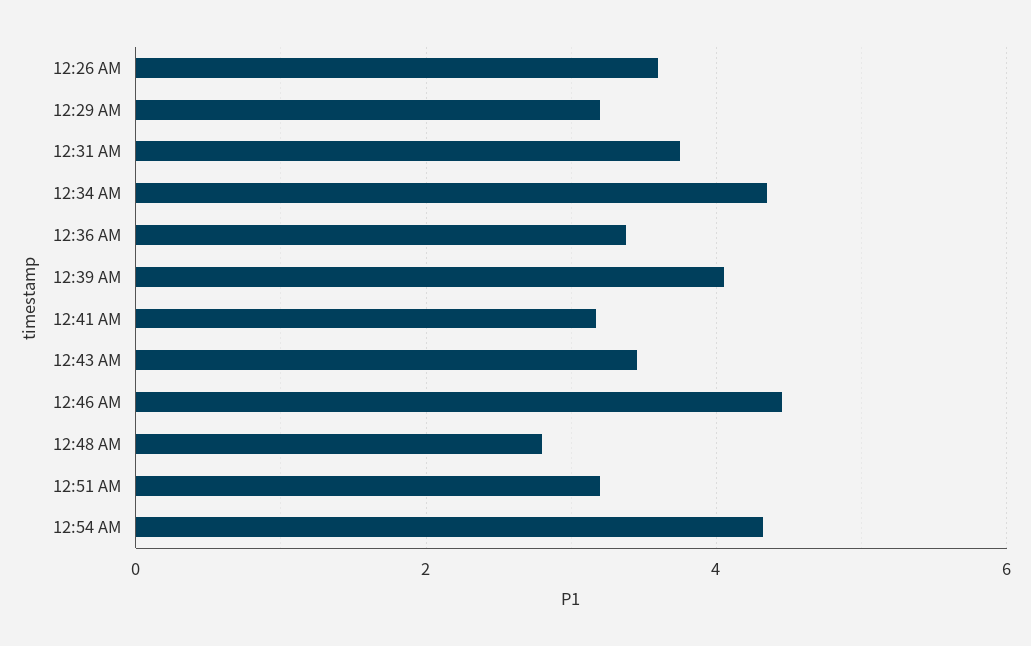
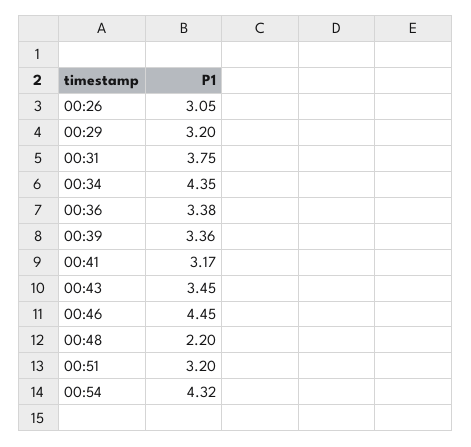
12:26 AM: 3.6 -> 3.05
12:39 AM: 4 -> 3.36
12:48 AM: 2.8 -> 2.2

